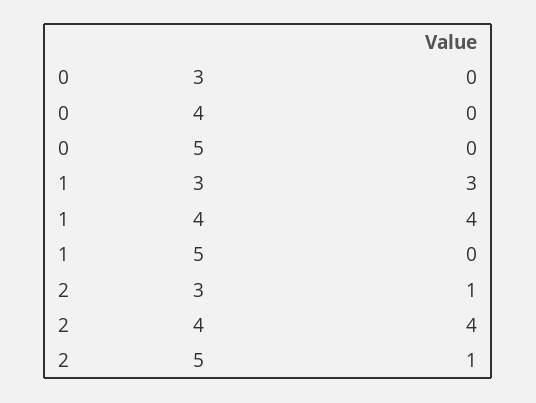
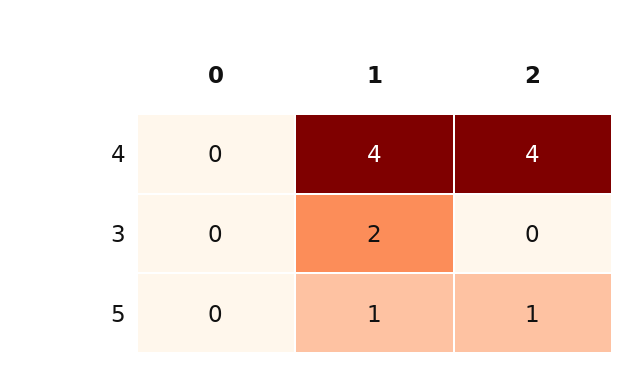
1, 3: 3 -> 2
1, 5: 0 -> 1
2, 3: 1 -> 0

